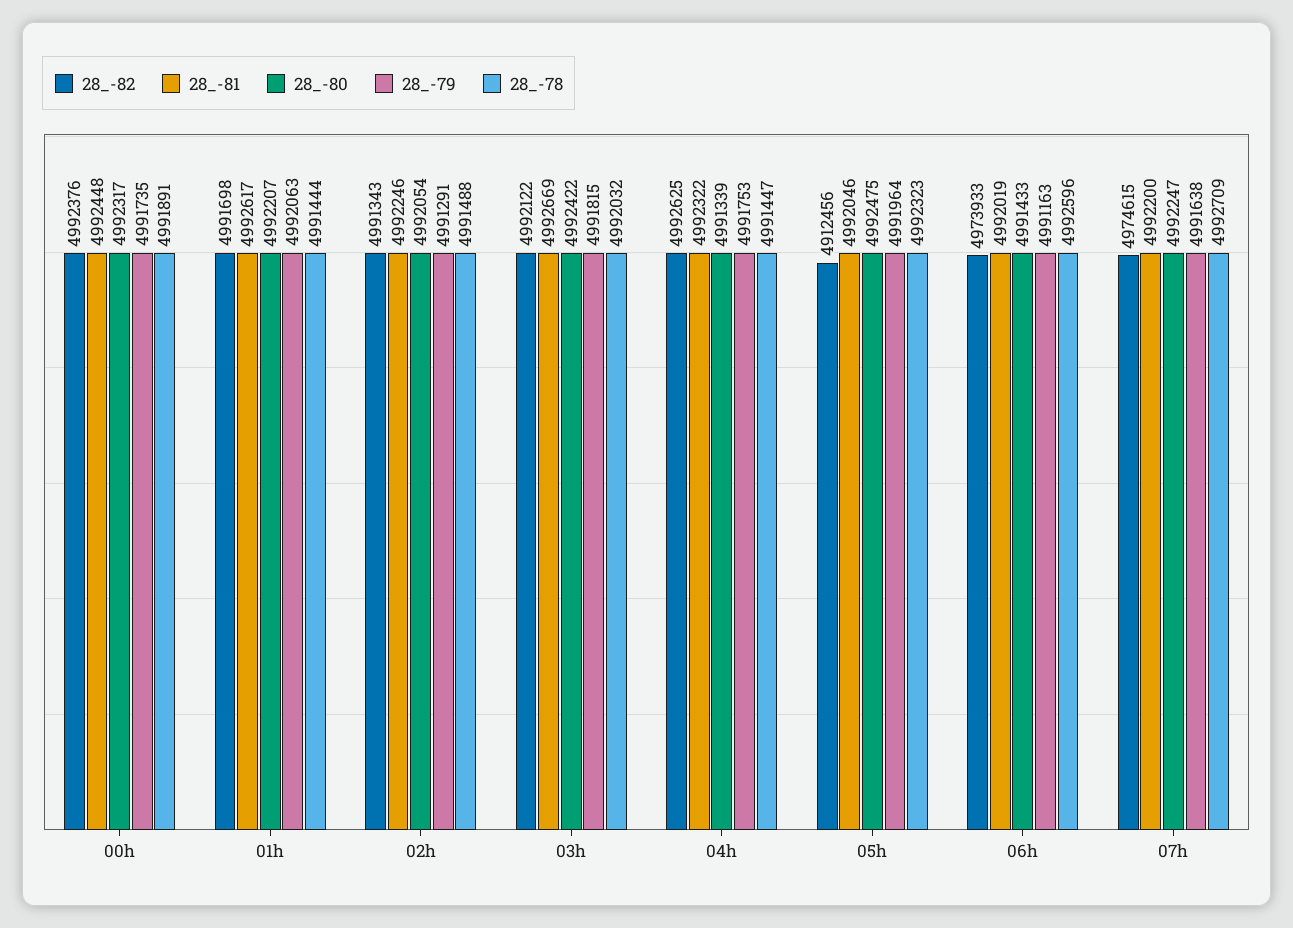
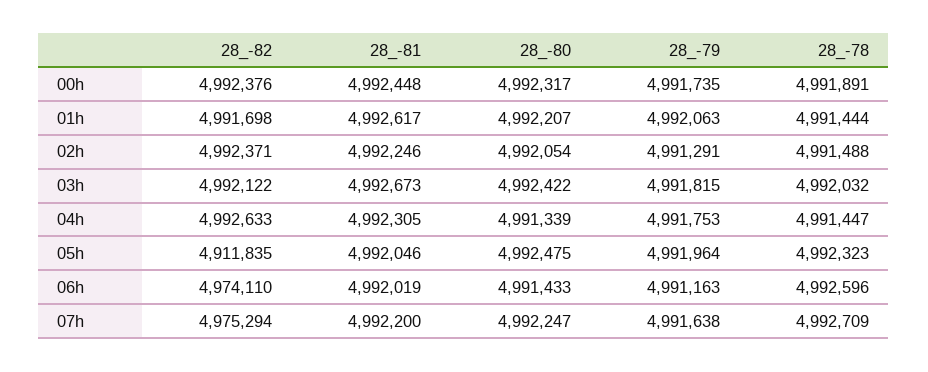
28_-82, 02h: 4991343 -> 4992371
28_-81, 03h: 4992669 -> 4992673
28_-82, 04h: 4992625 -> 4992633
28_-81, 04h: 4992322 -> 4992305
28_-82, 05h: 4912456 -> 4911835
28_-82, 06h: 4973933 -> 4974110
28_-82, 07h: 4974615 -> 4975294

